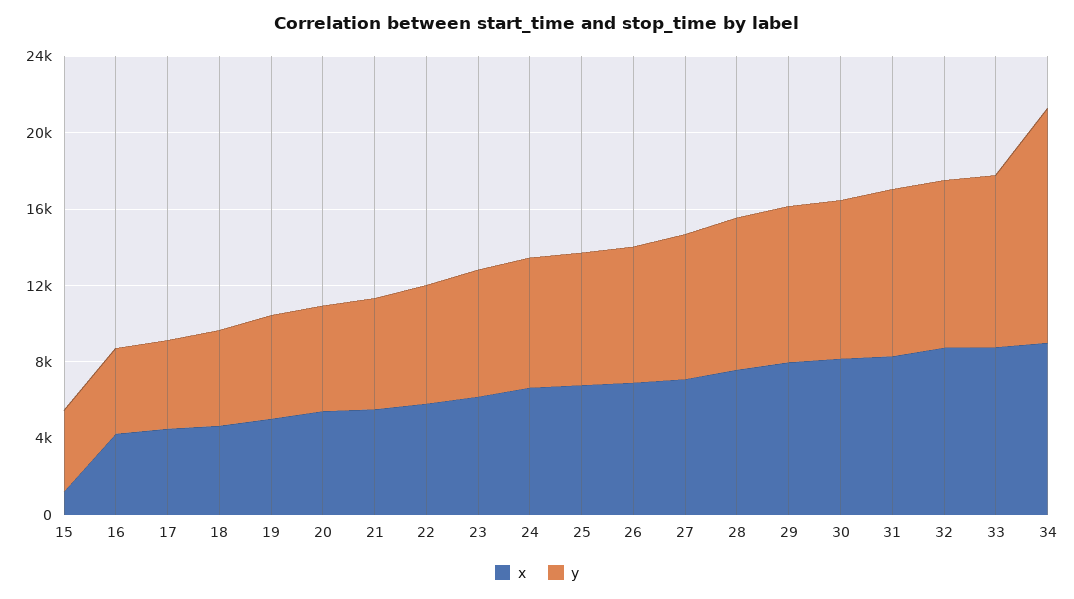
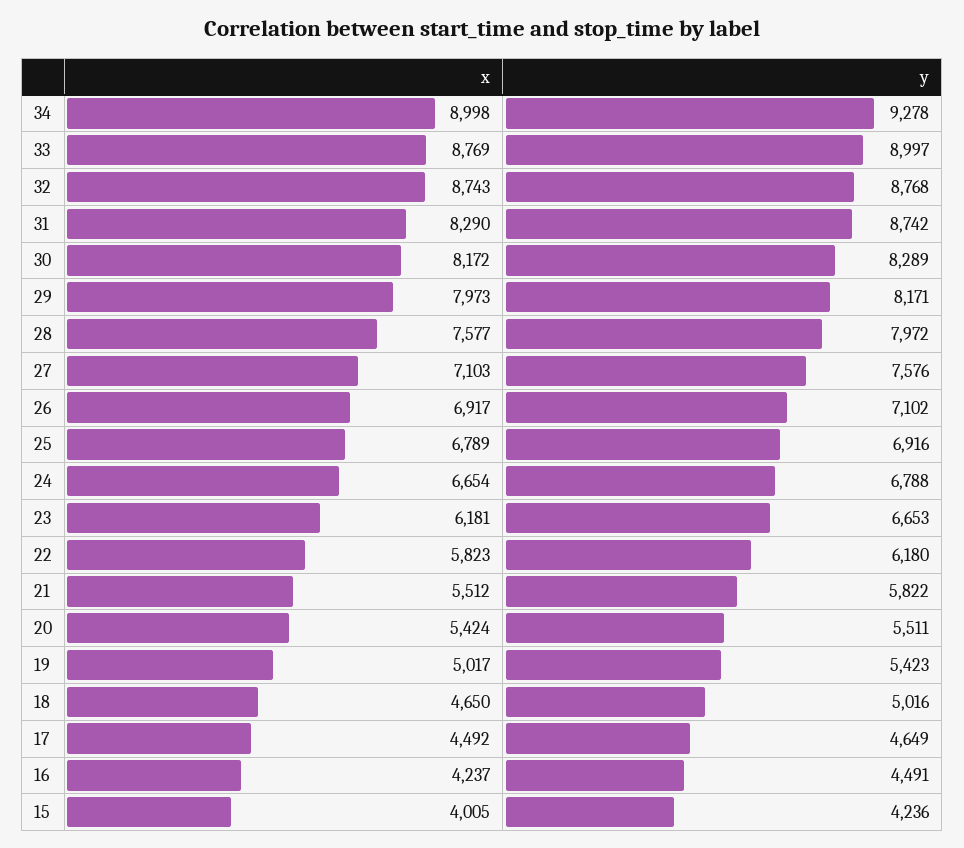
x, 15: 1000 -> 4005
y, 34: 12000 -> 9278

